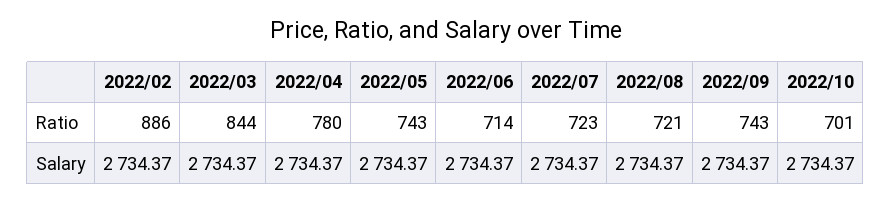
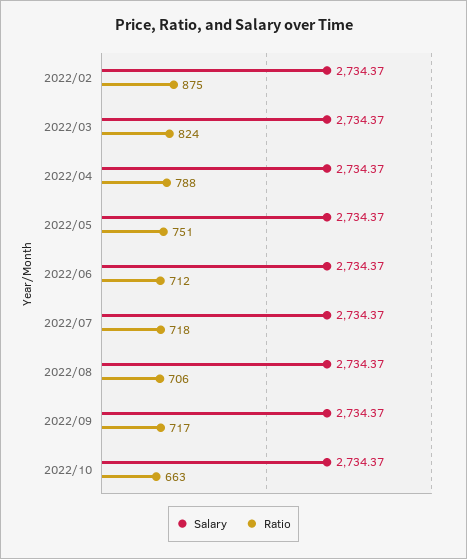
Ratio, 2022/02: 886 -> 875
Ratio, 2022/03: 844 -> 824
Ratio, 2022/04: 780 -> 788
Ratio, 2022/05: 743 -> 751
Ratio, 2022/06: 714 -> 712
Ratio, 2022/07: 723 -> 718
Ratio, 2022/08: 721 -> 706
Ratio, 2022/09: 743 -> 717
Ratio, 2022/10: 701 -> 663

